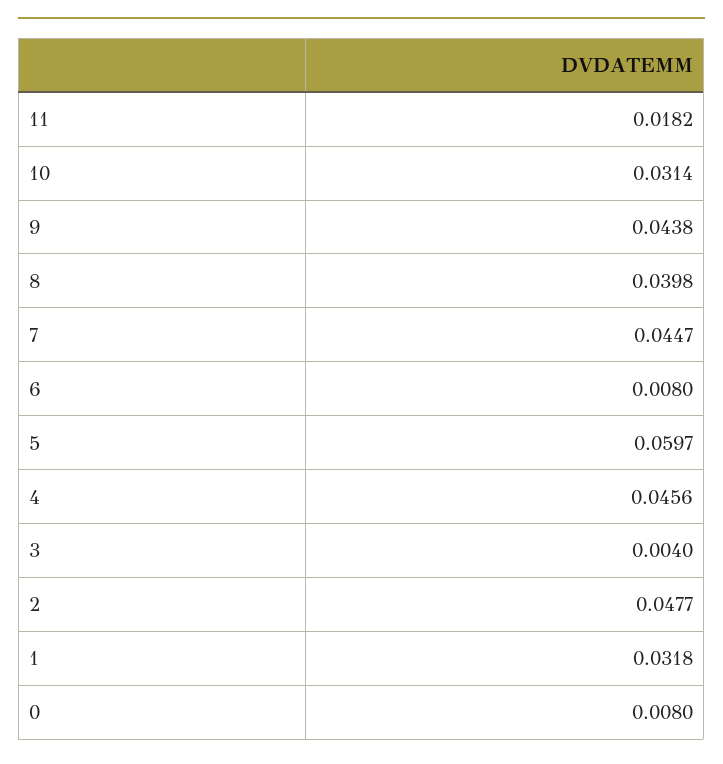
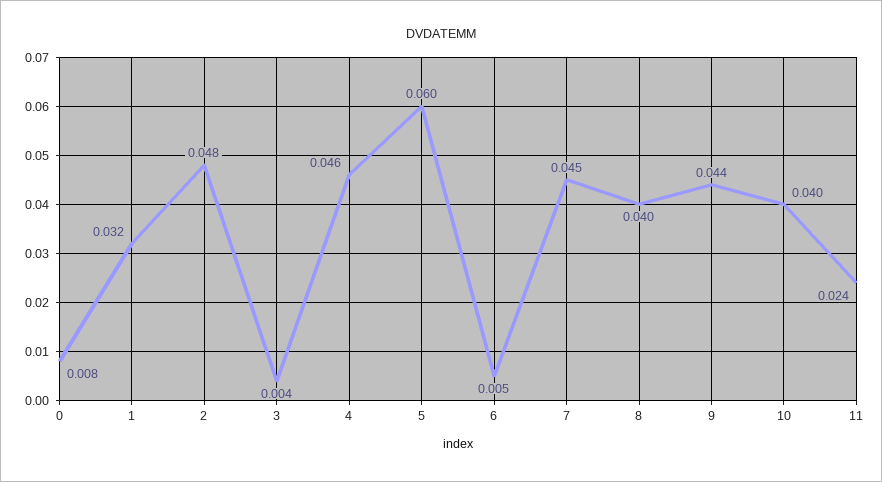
11: 0.0182 -> 0.024
10: 0.0314 -> 0.04
6: 0.008 -> 0.005

